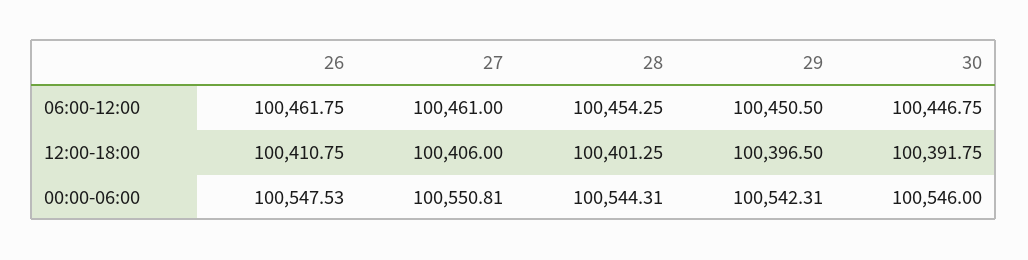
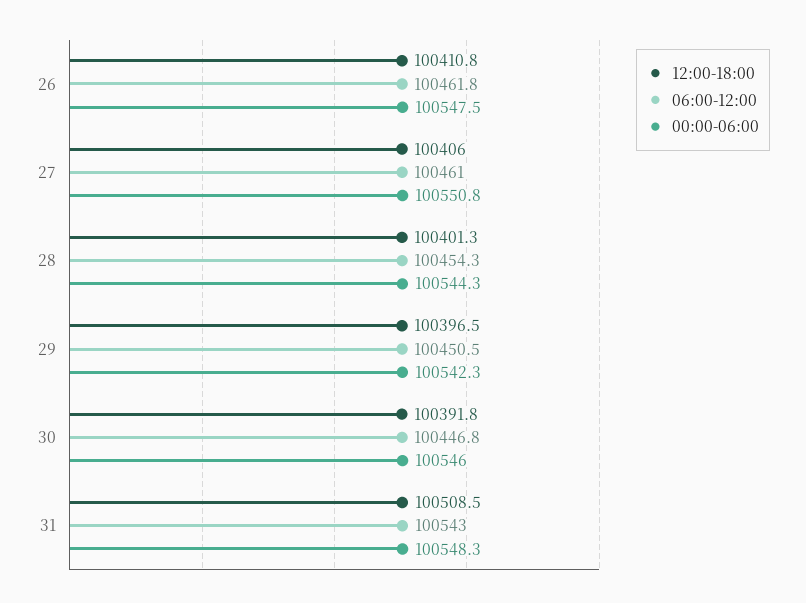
12:00-18:00, 31: none -> 100508.5
06:00-12:00, 31: none -> 100543
00:00-06:00, 31: none -> 100548.3

